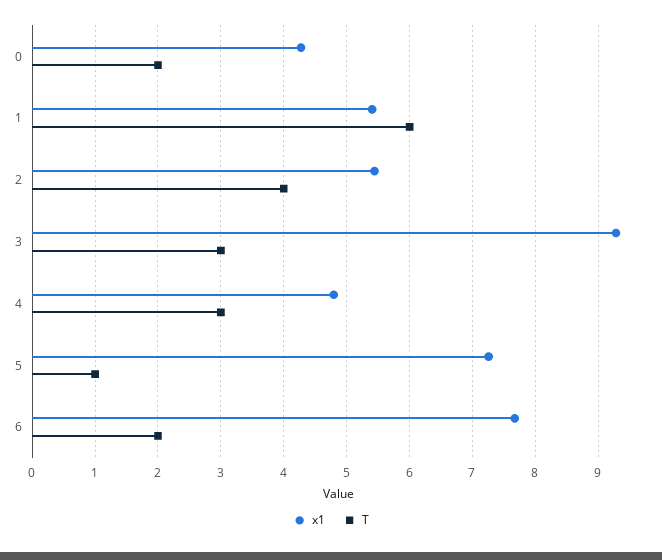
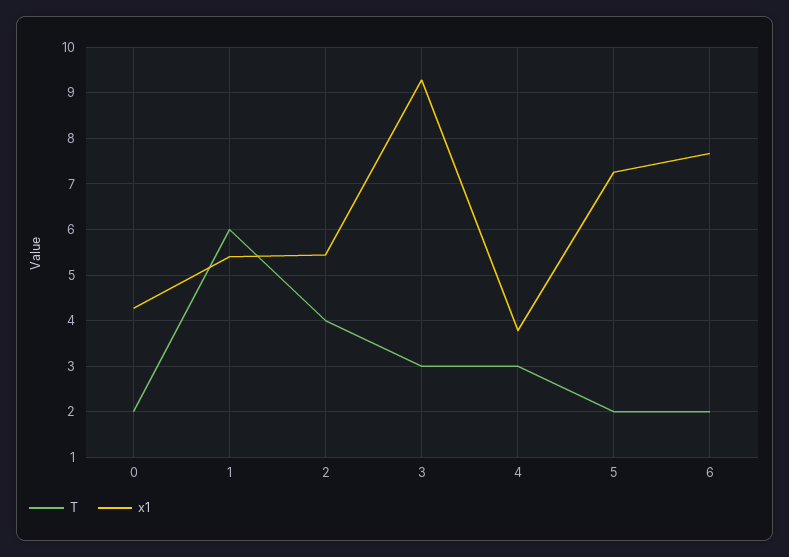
x1, 4: 4.8 -> 3.8
T, 5: 1 -> 2

